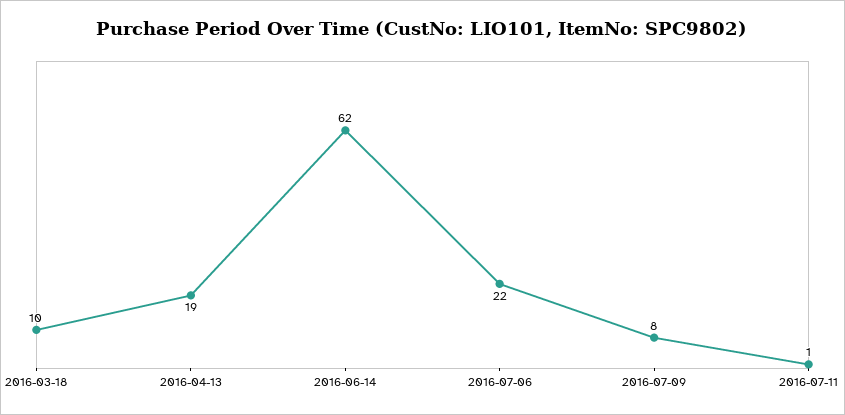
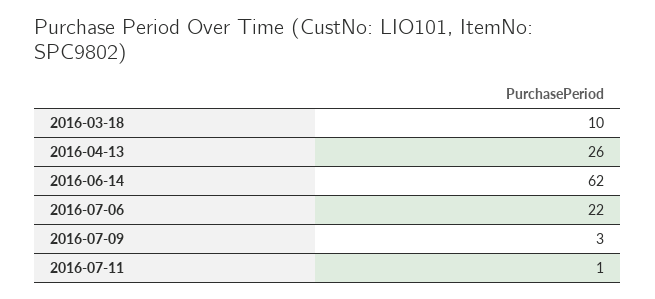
2016-04-13: 19 -> 26
2016-07-09: 8 -> 3

